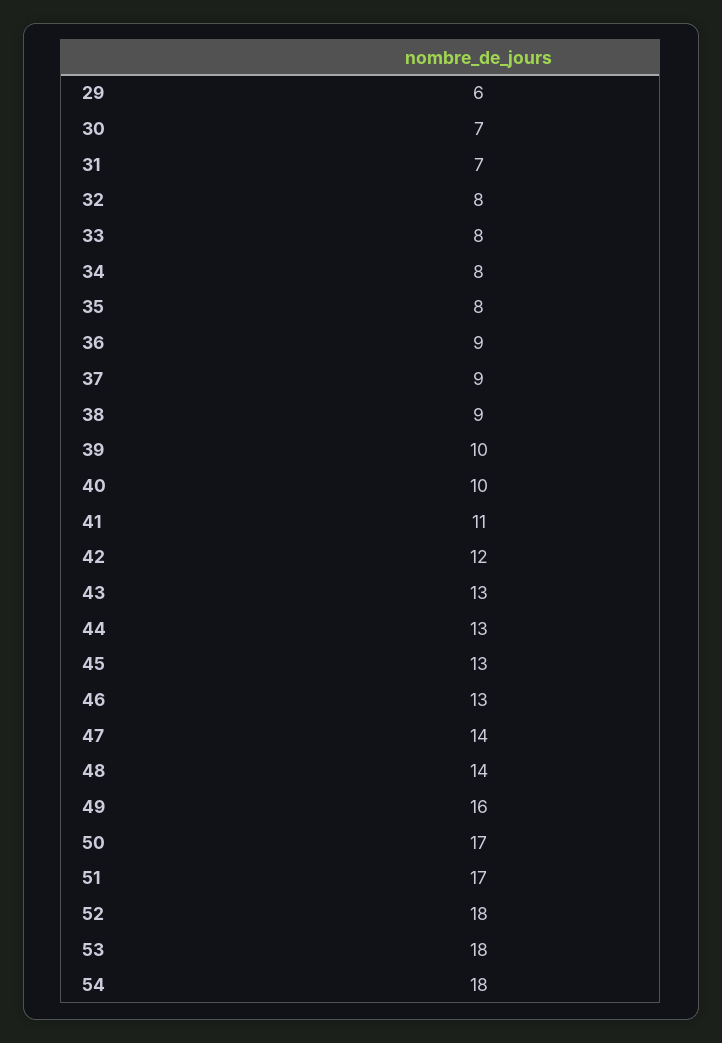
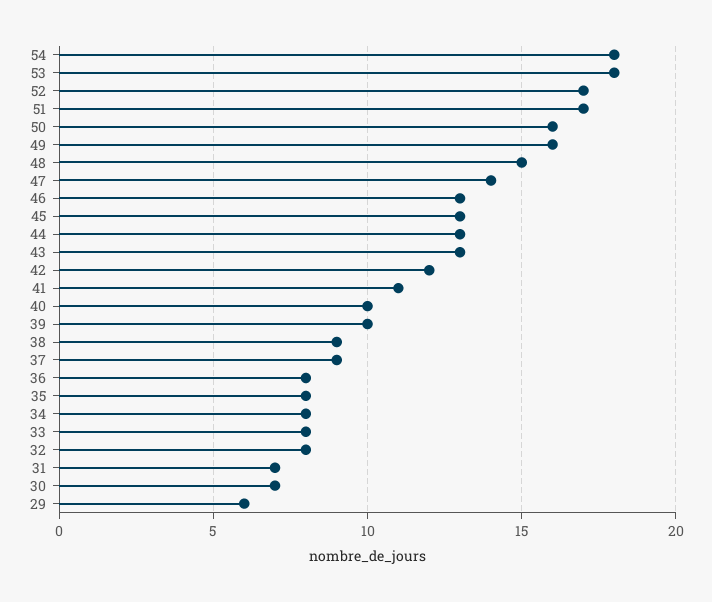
36: 9 -> 8
48: 14 -> 15
50: 17 -> 16
52: 18 -> 17

